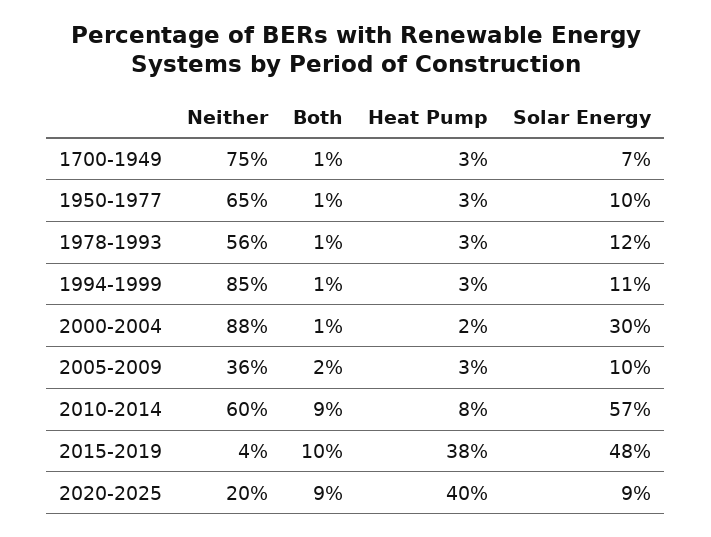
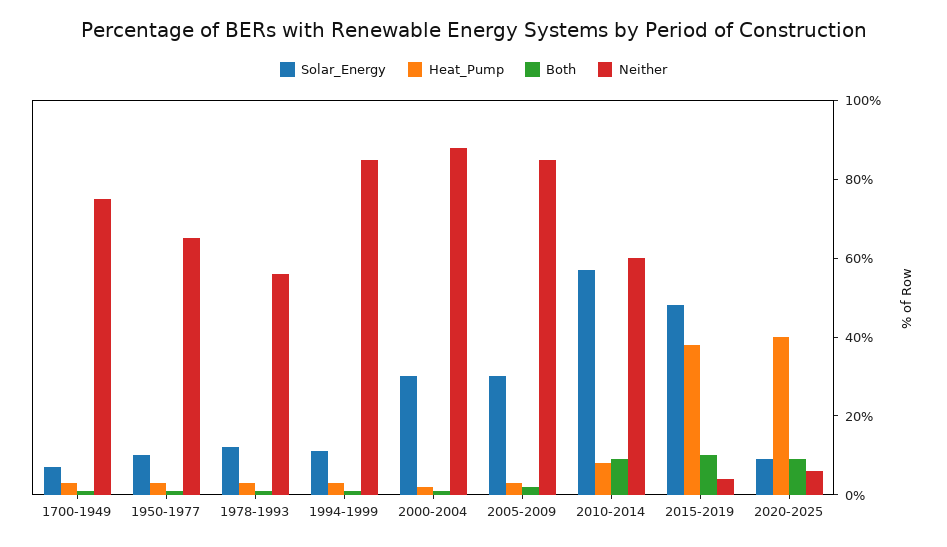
Neither, 2005-2009: 36 -> 85
Solar Energy, 2005-2009: 10 -> 30
Neither, 2020-2025: 20 -> 5

